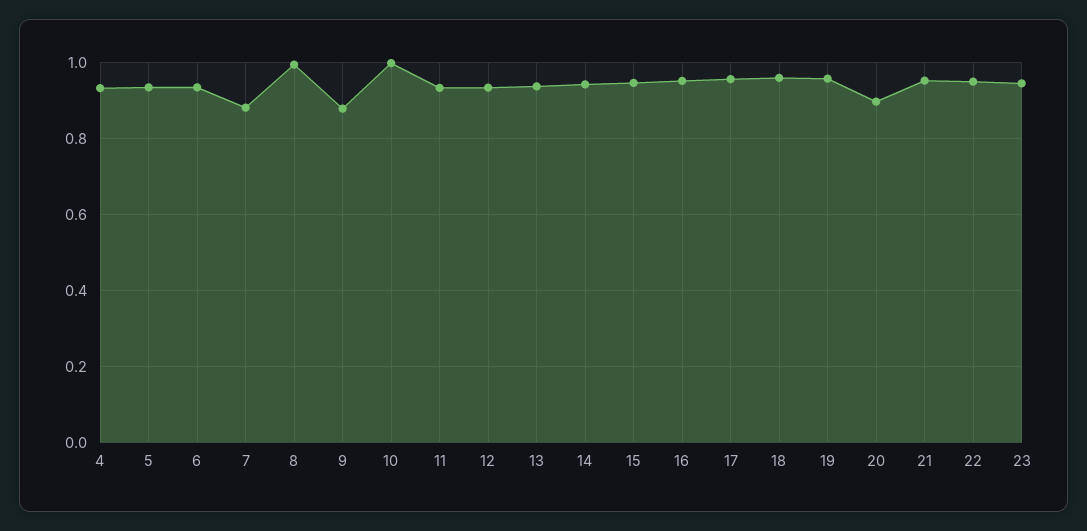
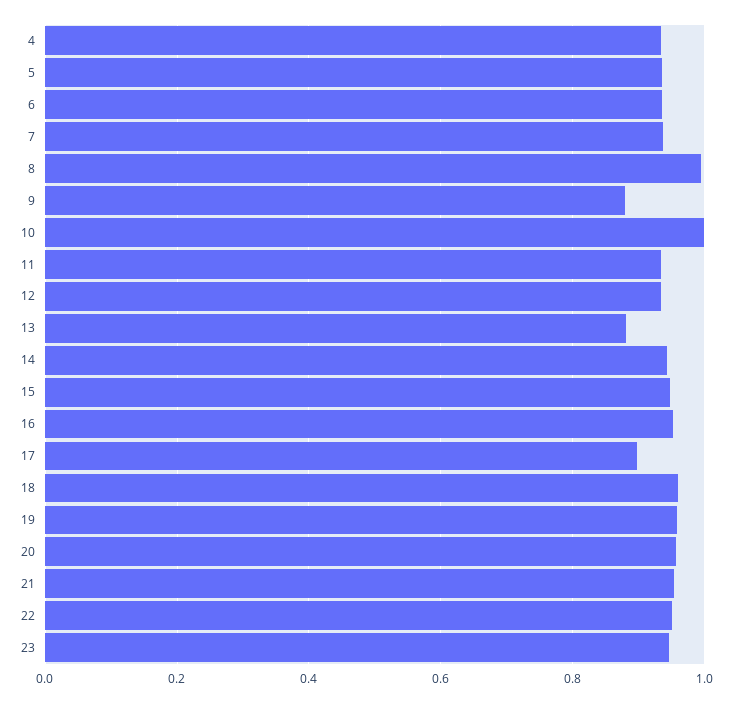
7: 0.88 -> 0.94
13: 0.94 -> 0.88
17: 0.96 -> 0.9
20: 0.9 -> 0.96

